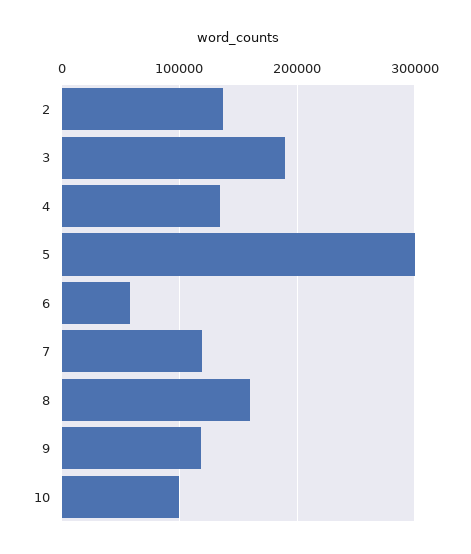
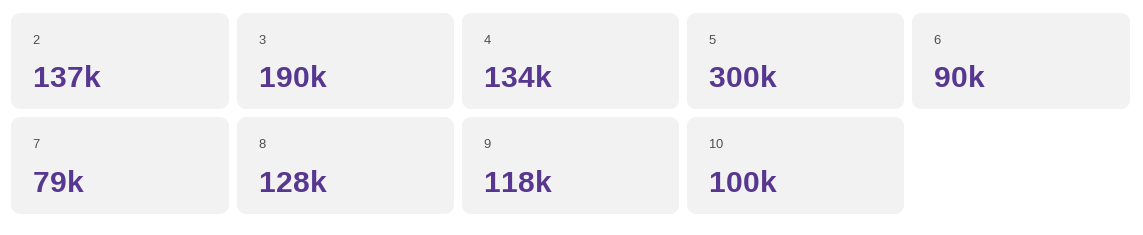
6: 60000 -> 90000
7: 120000 -> 79000
8: 160000 -> 128000

